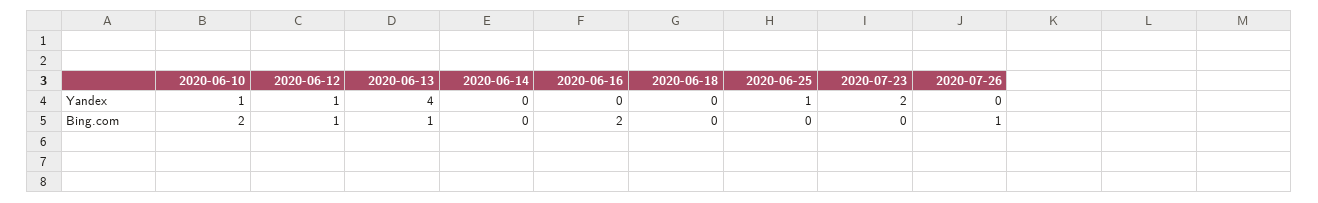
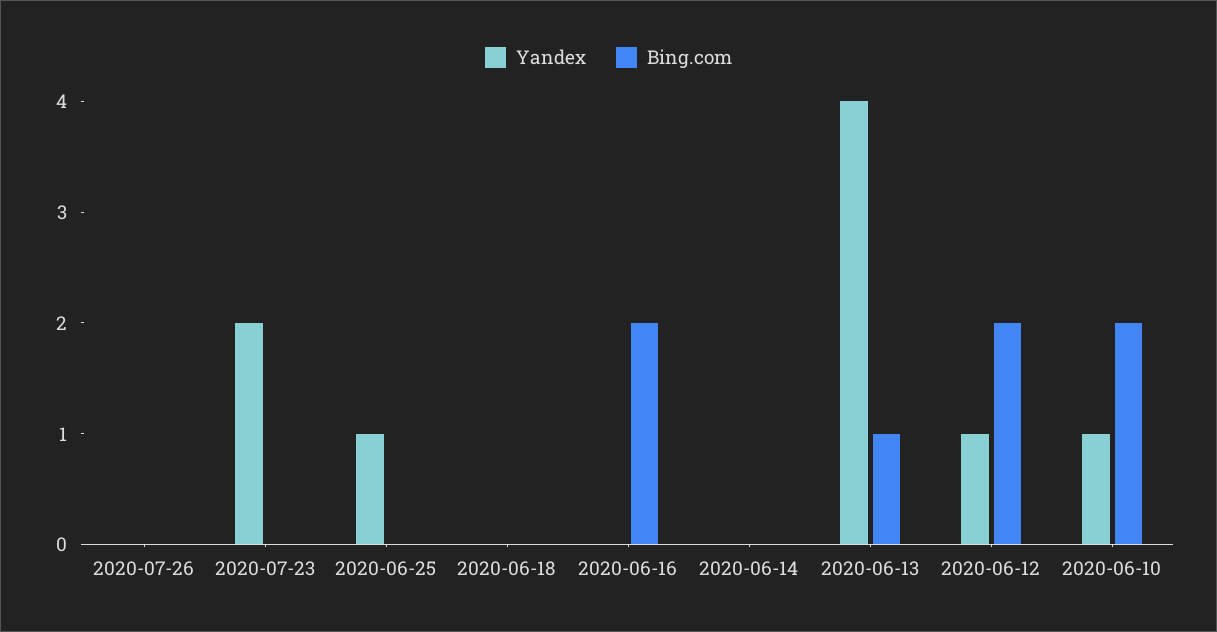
Bing.com, 2020-06-12: 1 -> 2
Bing.com, 2020-07-26: 1 -> 0

